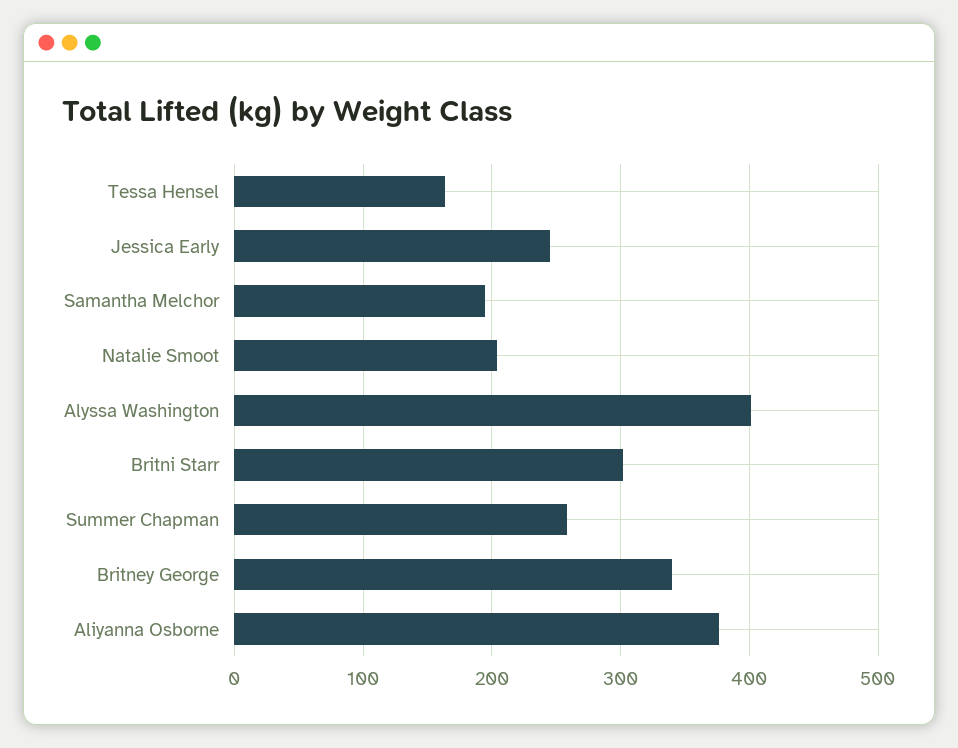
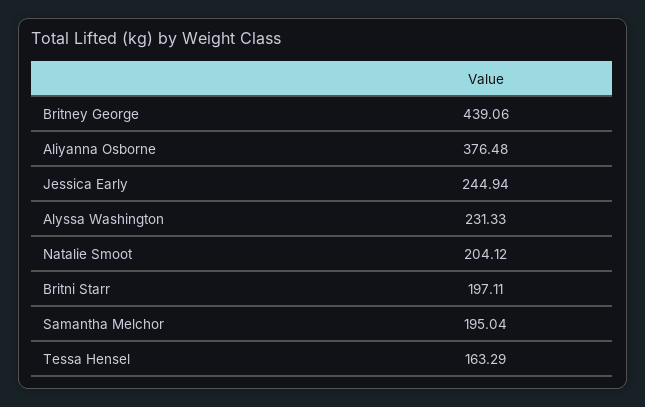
Alyssa Washington: 400 -> 231.33
Britni Starr: 300 -> 197.11
Summer Chapman: 260 -> none
Britney George: 340 -> 439.06

